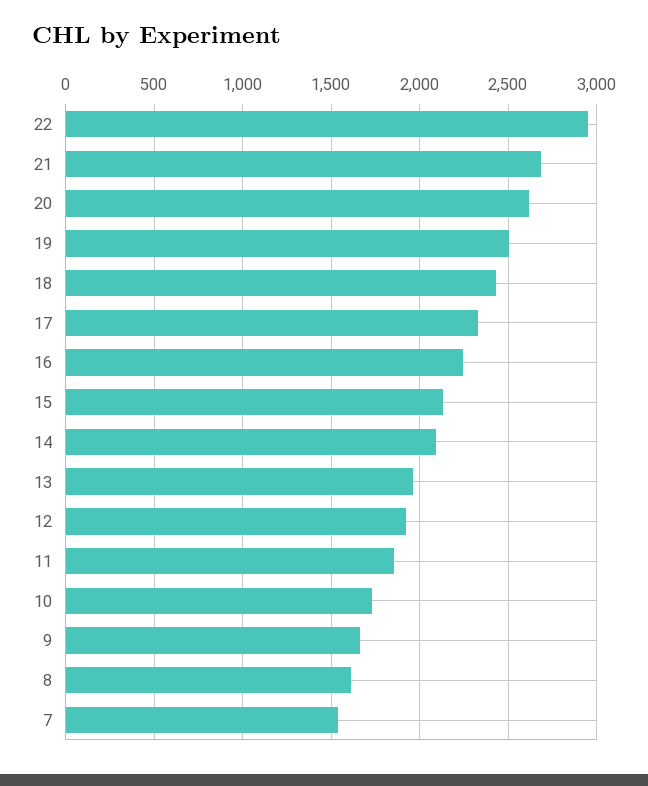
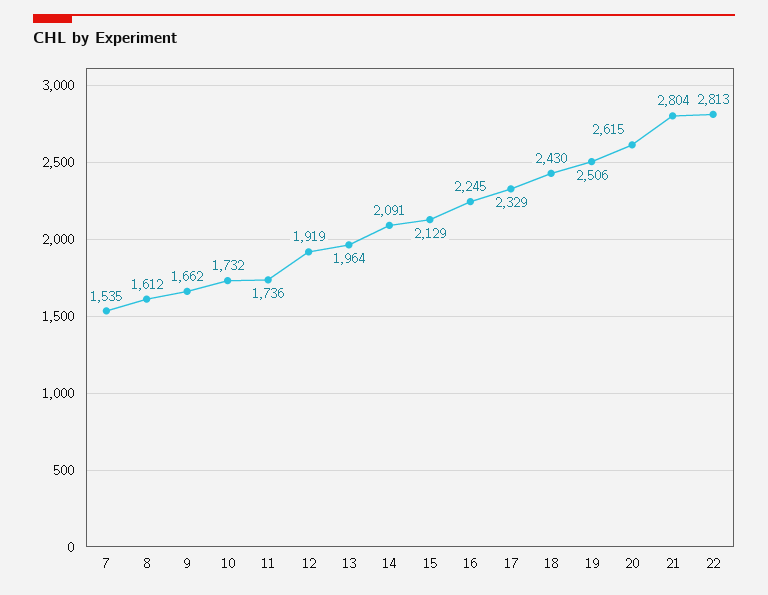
22: 2950 -> 2813
21: 2700 -> 2804
11: 1850 -> 1736

